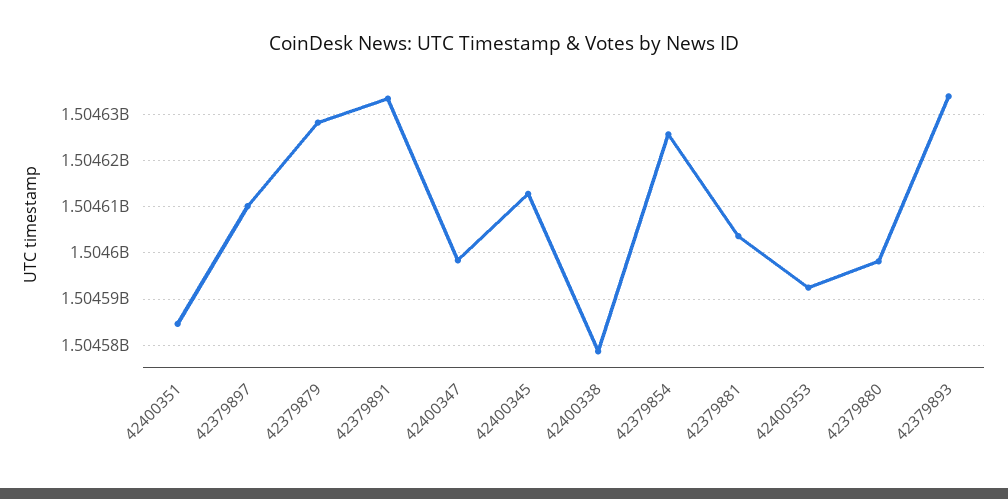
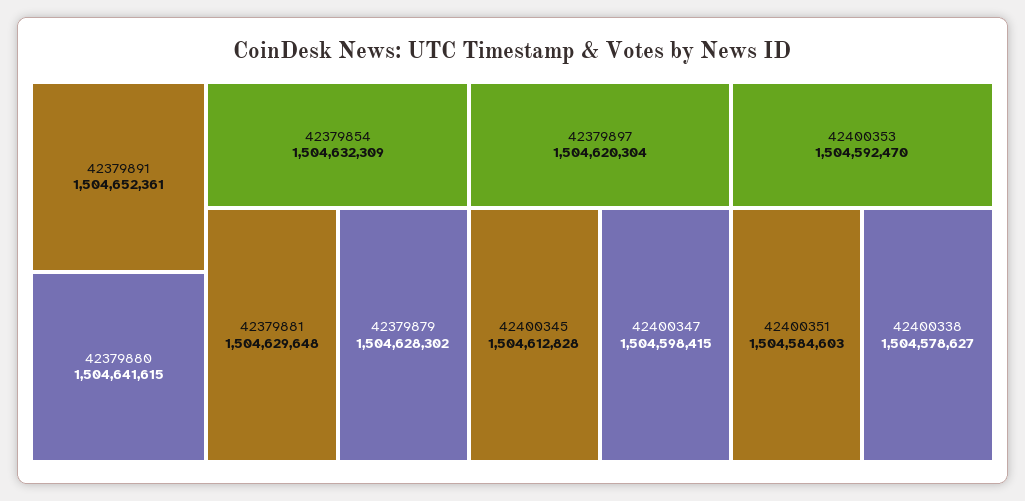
42379897: 1504610000 -> 1504620304
42379891: 1504634000 -> 1504652361
42379854: 1504626000 -> 1504632309
42379881: 1504604000 -> 1504629648
42379880: 1504598000 -> 1504641615
42379893: 1504634000 -> none

